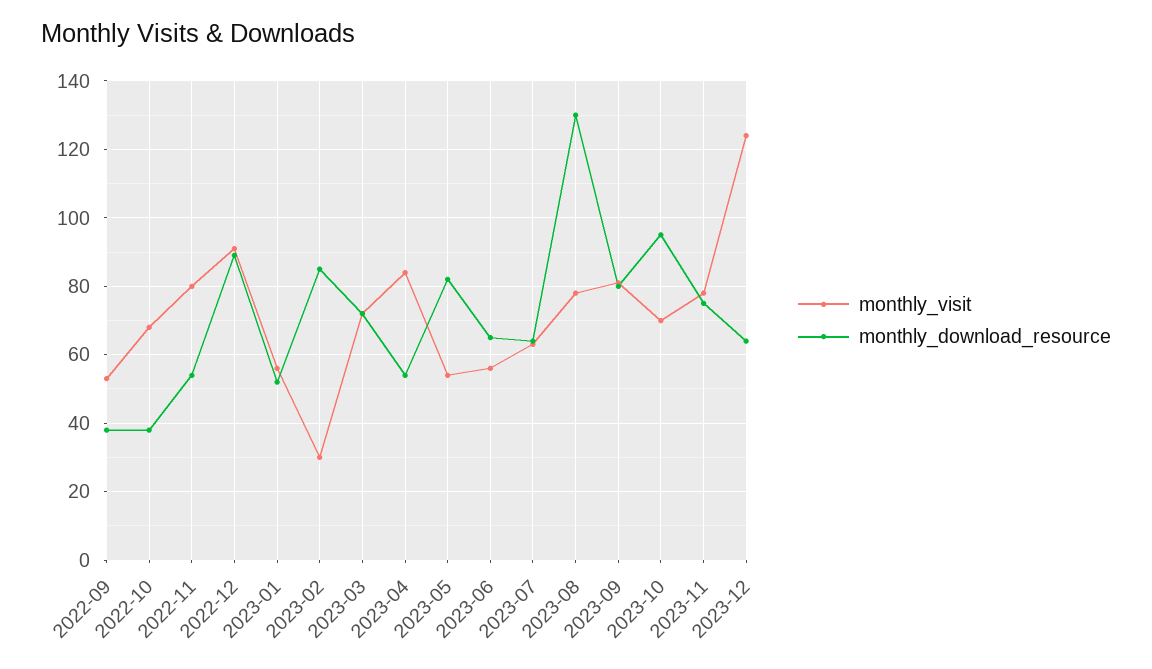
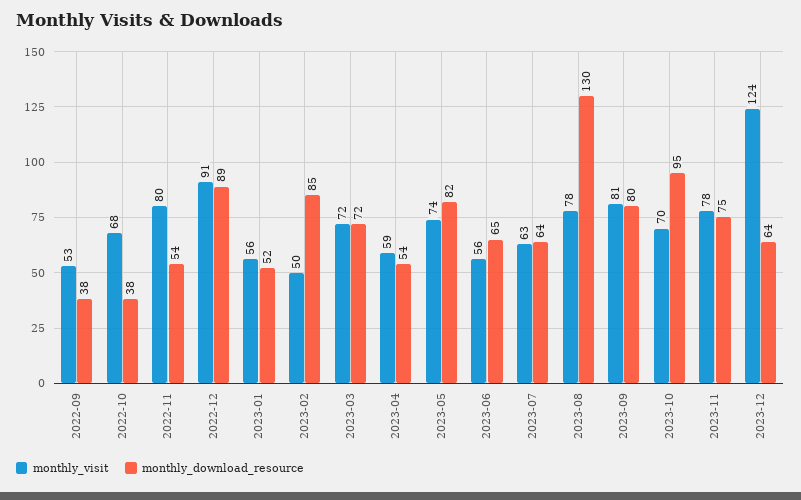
monthly_visit, 2023-02: 30 -> 50
monthly_visit, 2023-04: 85 -> 59
monthly_visit, 2023-05: 55 -> 74

